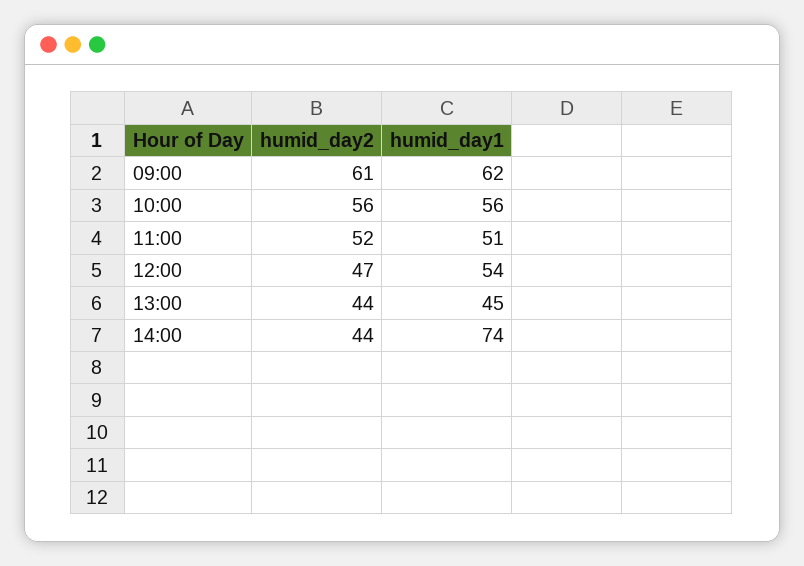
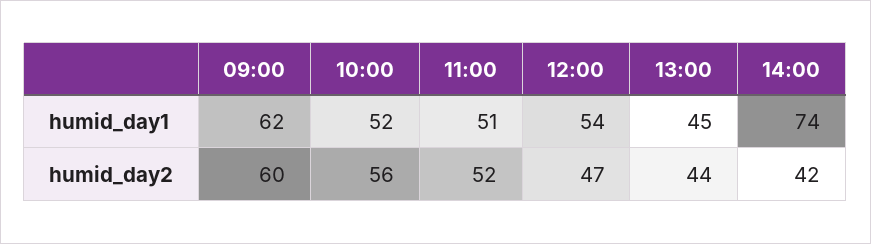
humid_day2, 09:00: 61 -> 60
humid_day1, 10:00: 56 -> 52
humid_day2, 14:00: 44 -> 42

